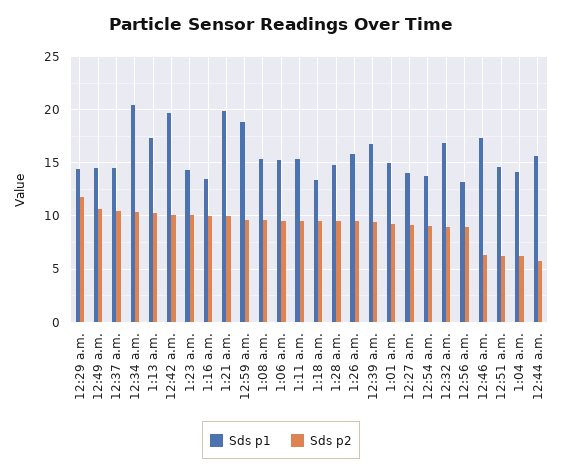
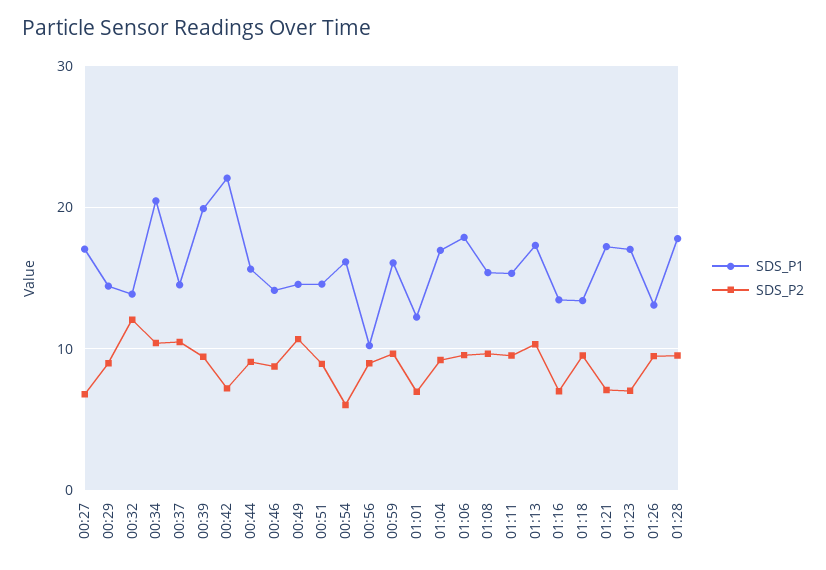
Sds p2, 12:29 a.m.: 12 -> 9
Sds p1, 12:42 a.m.: 20 -> 22
Sds p2, 12:42 a.m.: 10 -> 7
Sds p1, 1:23 a.m.: 14 -> 17
Sds p2, 1:23 a.m.: 10 -> 7
Sds p2, 1:16 a.m.: 10 -> 7
Sds p1, 1:21 a.m.: 20 -> 17
Sds p2, 1:21 a.m.: 10 -> 7
Sds p1, 12:59 a.m.: 19 -> 16
Sds p1, 1:06 a.m.: 15 -> 18
Sds p1, 1:28 a.m.: 15 -> 18
Sds p1, 1:26 a.m.: 16 -> 13
Sds p1, 12:39 a.m.: 17 -> 20
Sds p1, 1:01 a.m.: 15 -> 12
Sds p2, 1:01 a.m.: 9 -> 7
Sds p1, 12:27 a.m.: 14 -> 17
Sds p2, 12:27 a.m.: 9 -> 7
Sds p1, 12:54 a.m.: 14 -> 16
Sds p2, 12:54 a.m.: 9 -> 6
Sds p1, 12:32 a.m.: 17 -> 14
Sds p2, 12:32 a.m.: 9 -> 12
Sds p1, 12:56 a.m.: 13 -> 10
Sds p1, 12:46 a.m.: 17 -> 14
Sds p2, 12:46 a.m.: 6 -> 9
Sds p2, 12:51 a.m.: 6 -> 9
Sds p1, 1:04 a.m.: 14 -> 17
Sds p2, 1:04 a.m.: 6 -> 9
Sds p2, 12:44 a.m.: 6 -> 9

